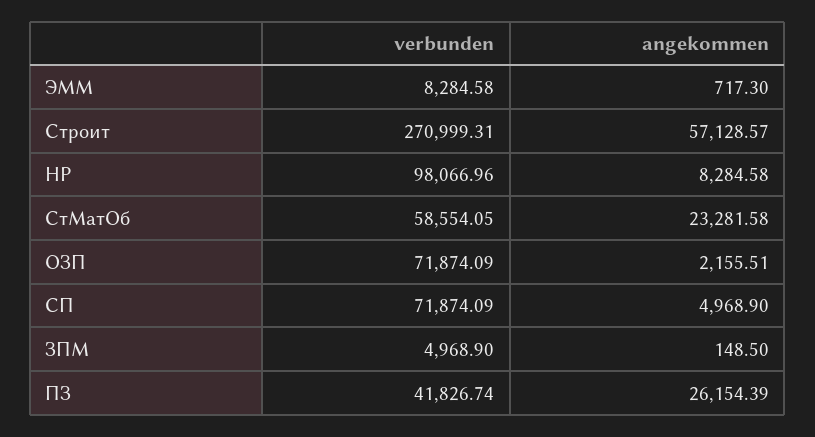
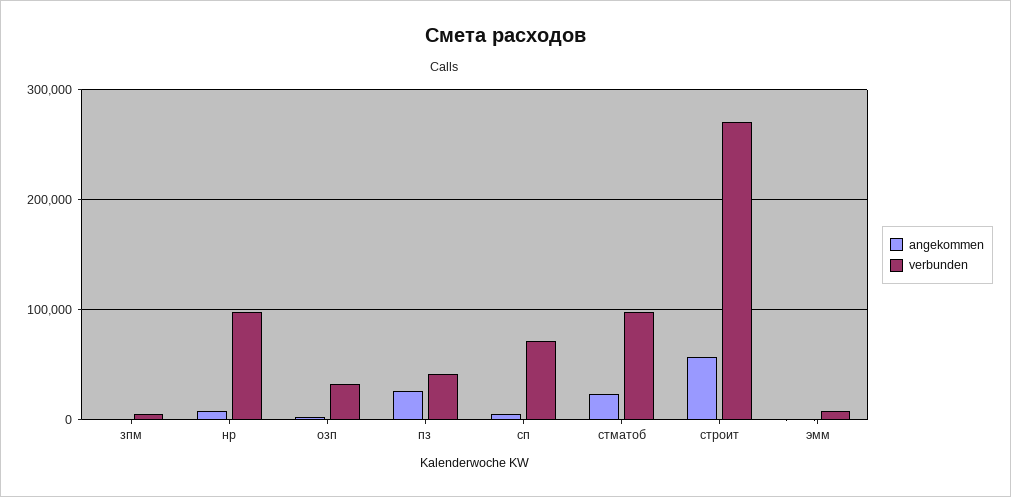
verbunden, СтМатОб: 58554.05 -> 100000
verbunden, ОЗП: 71874.09 -> 30000

